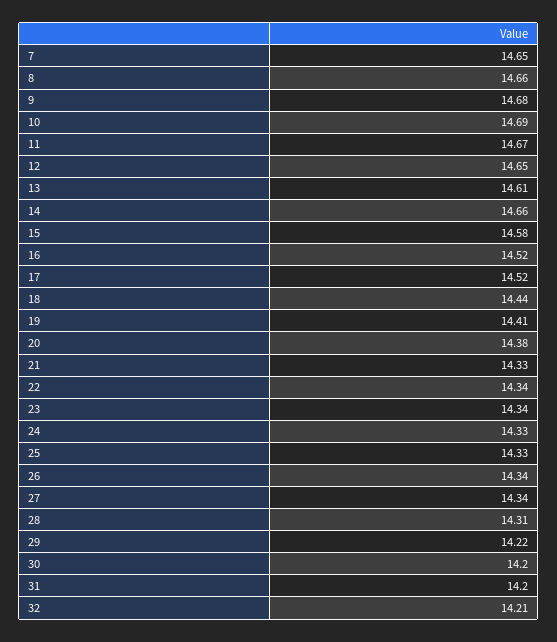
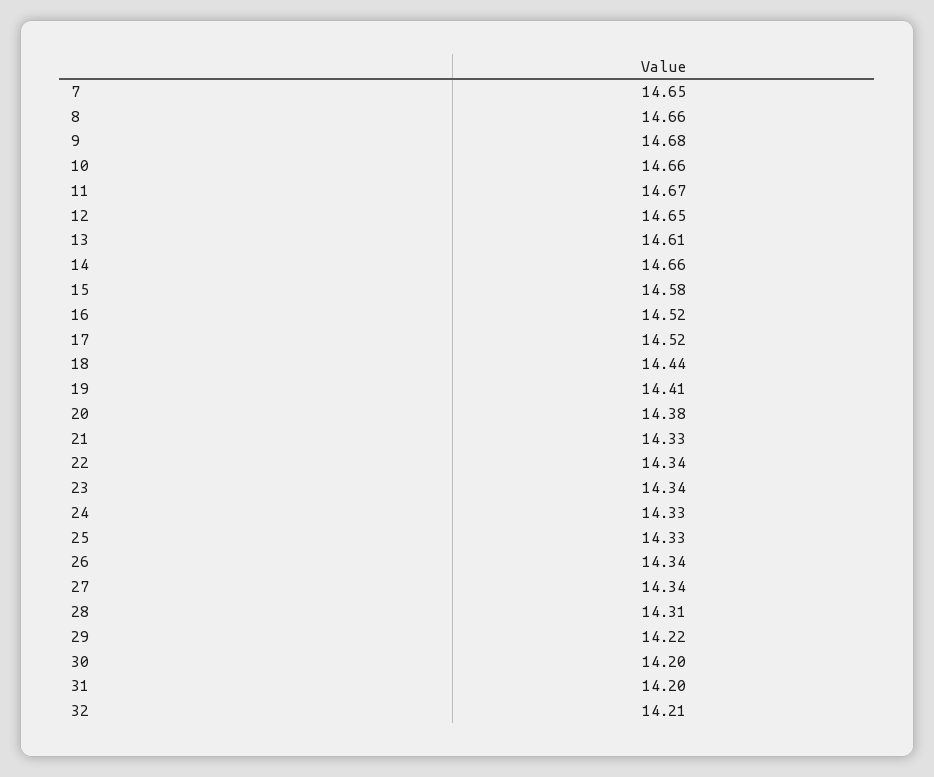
10: 14.69 -> 14.66

